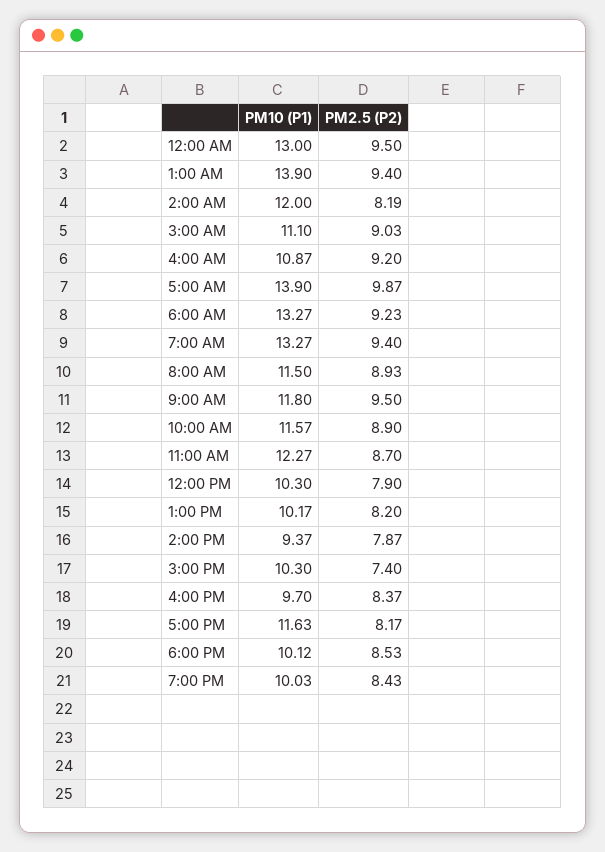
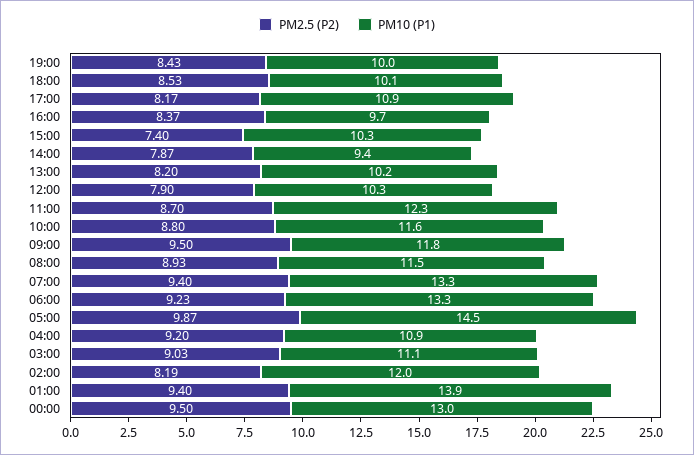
PM10 (P1), 5:00 AM: 13.9 -> 14.5
PM2.5 (P2), 10:00 AM: 8.9 -> 8.8
PM10 (P1), 5:00 PM: 11.63 -> 10.9

